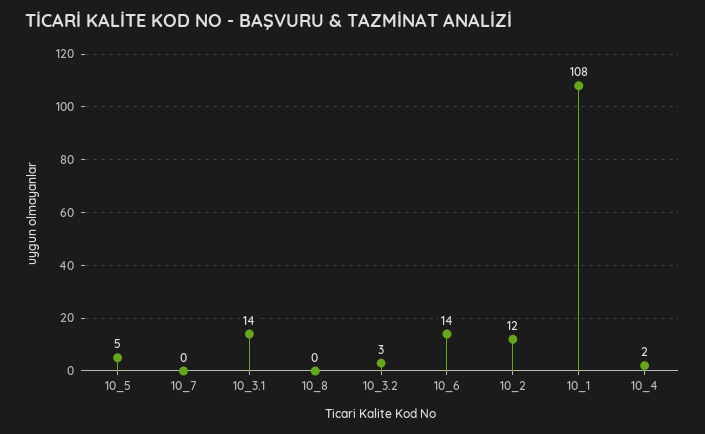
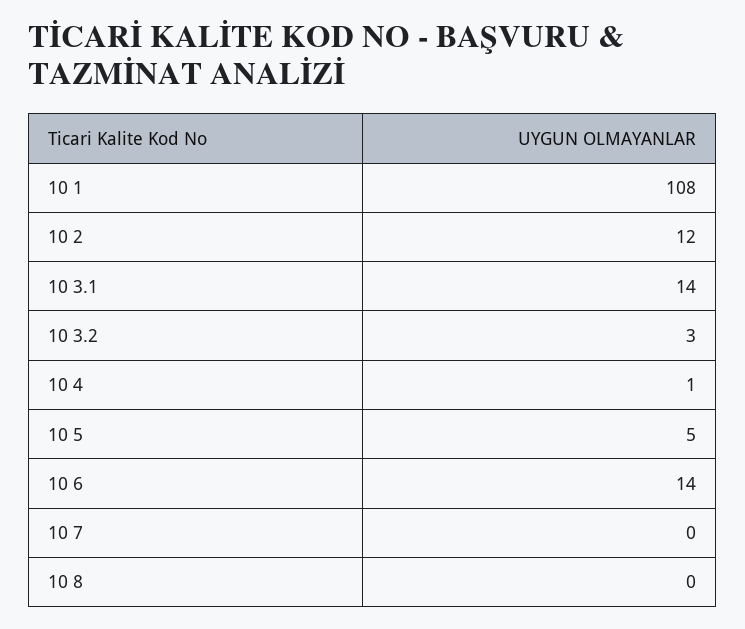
10_4: 2 -> 1

